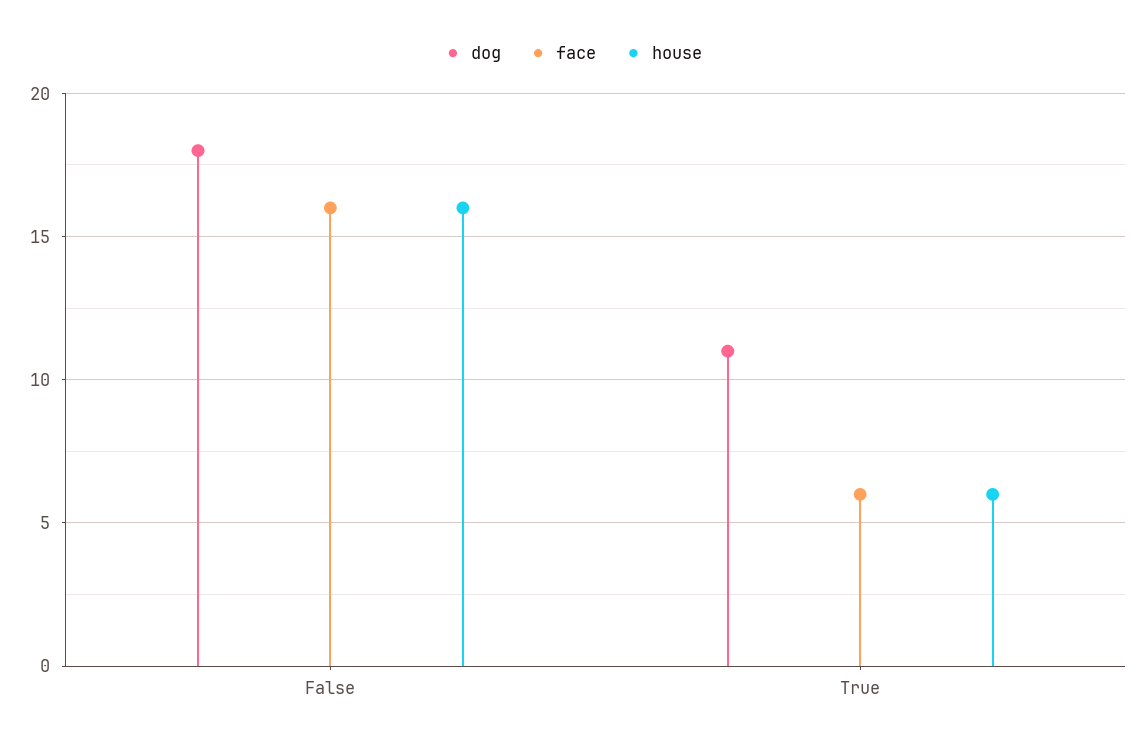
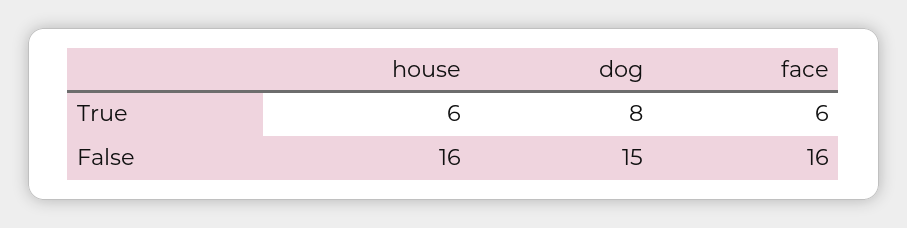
dog, False: 18 -> 15
dog, True: 11 -> 8

